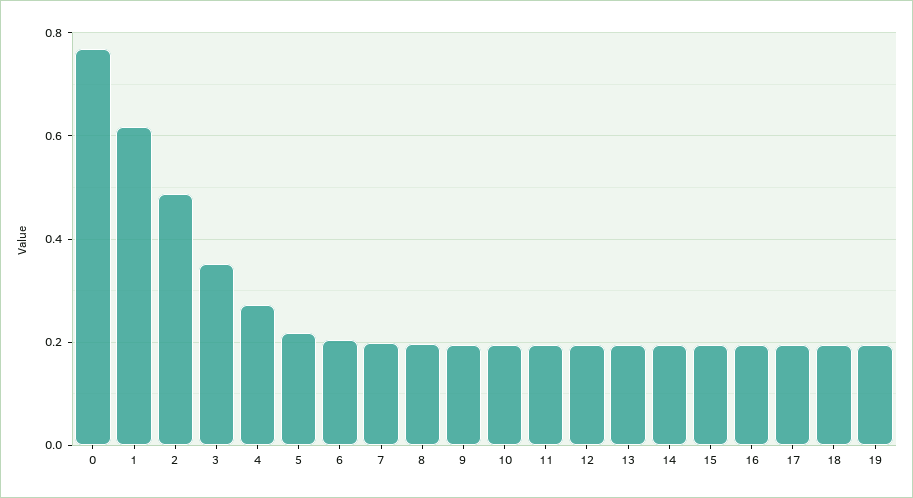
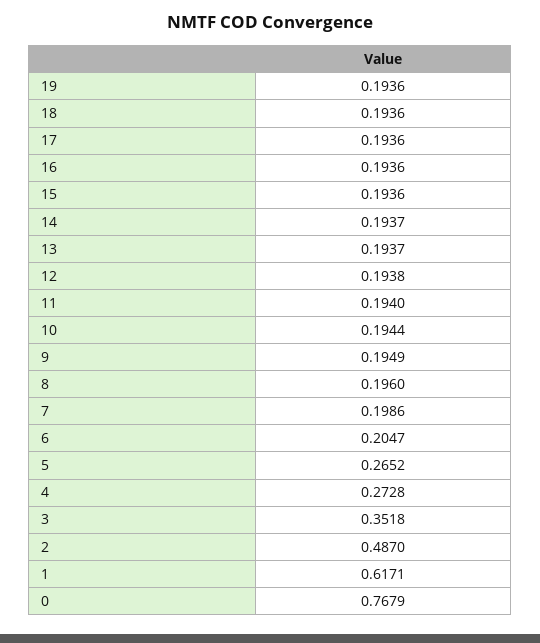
5: 0.22 -> 0.2652

